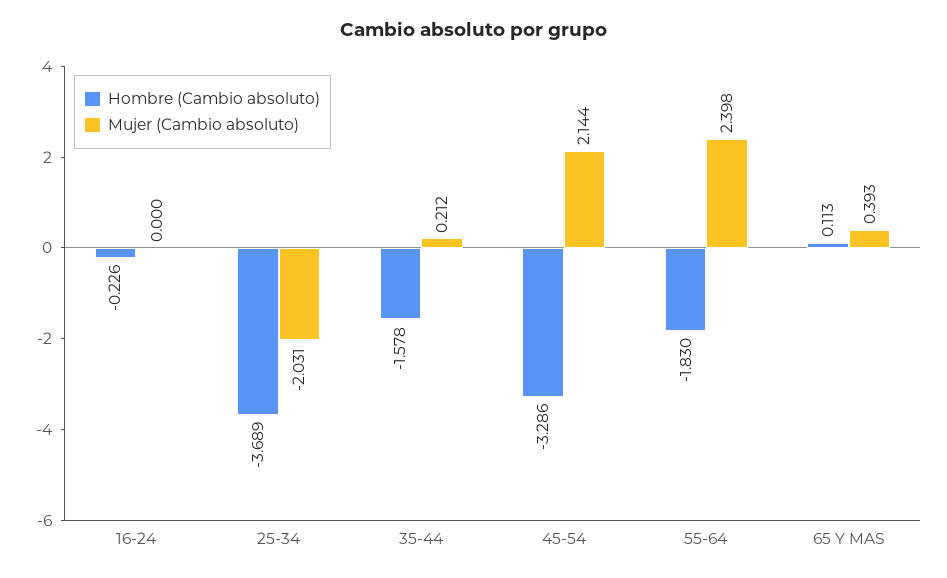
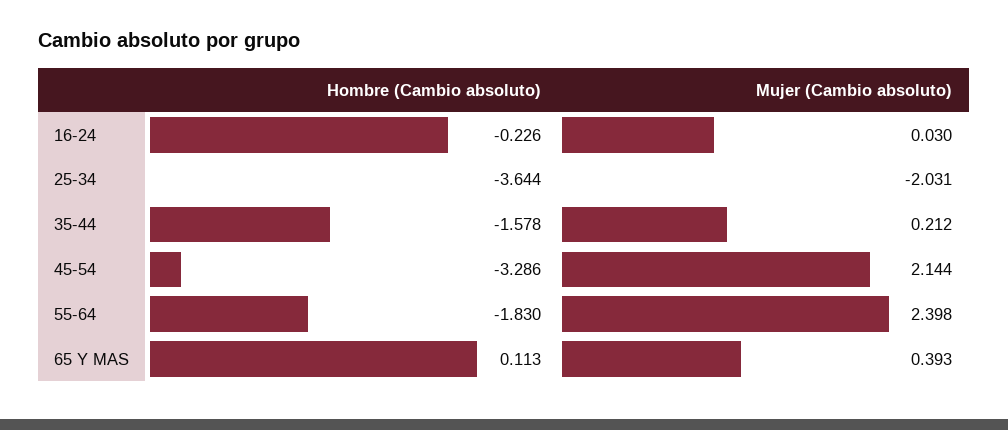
Mujer (Cambio absoluto), 16-24: 0 -> 0.03
Hombre (Cambio absoluto), 25-34: -3.689 -> -3.644

